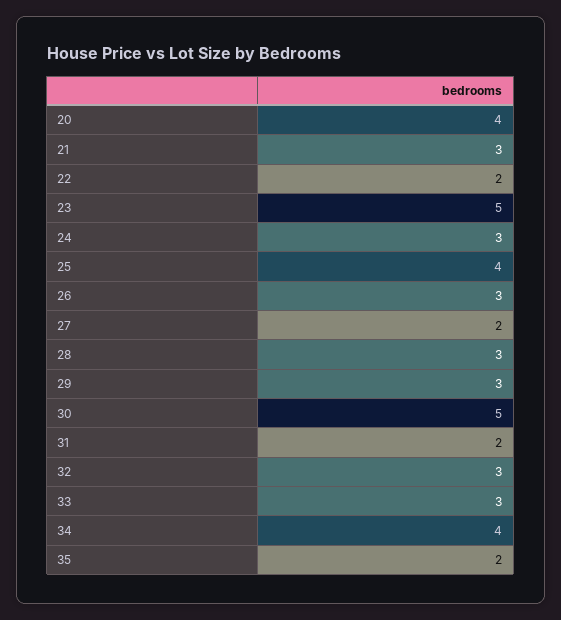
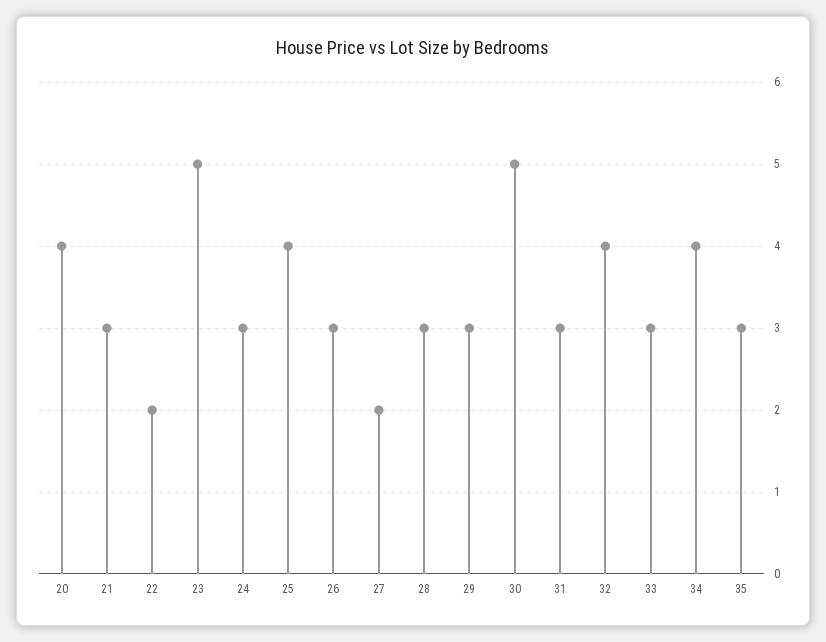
31: 2 -> 3
32: 3 -> 4
35: 2 -> 3

